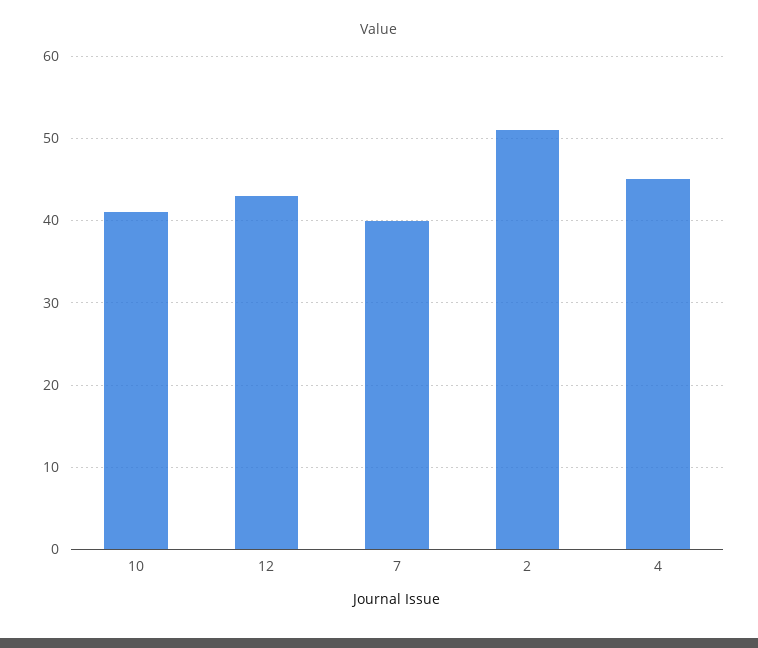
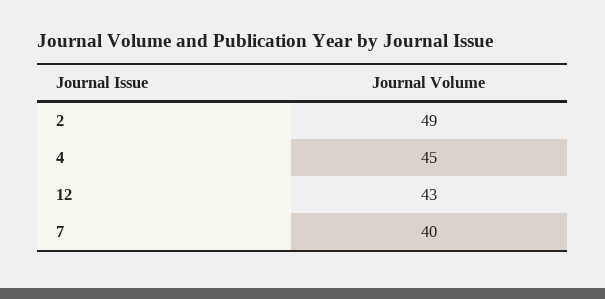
10: 41 -> none
2: 51 -> 49

